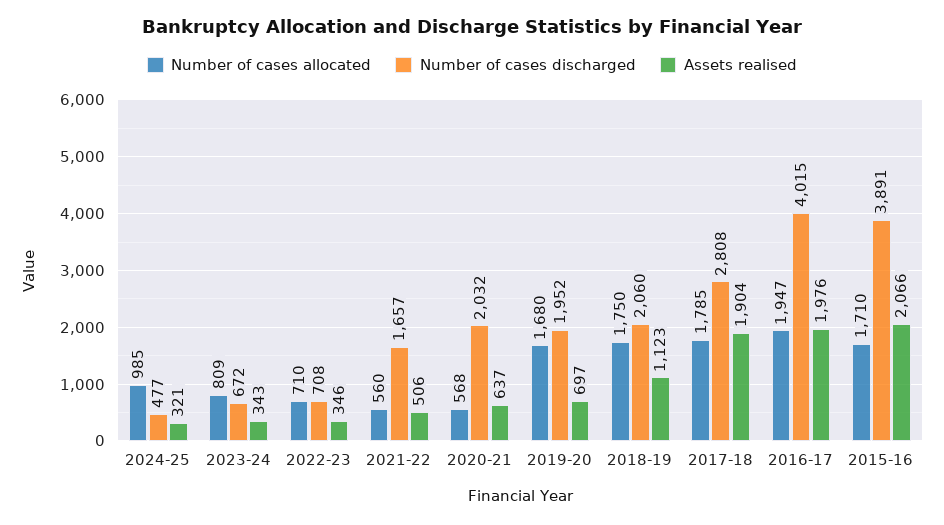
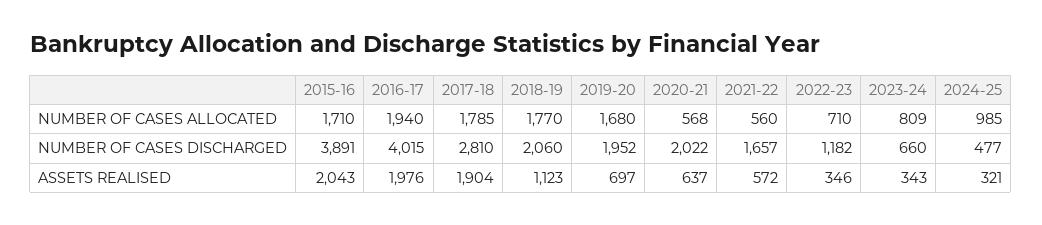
Number of cases discharged, 2023-24: 672 -> 660
Number of cases discharged, 2022-23: 708 -> 1182
Assets realised, 2021-22: 506 -> 572
Number of cases discharged, 2020-21: 2032 -> 2022
Number of cases allocated, 2018-19: 1750 -> 1770
Number of cases discharged, 2017-18: 2808 -> 2810
Number of cases allocated, 2016-17: 1947 -> 1940
Assets realised, 2015-16: 2066 -> 2043

